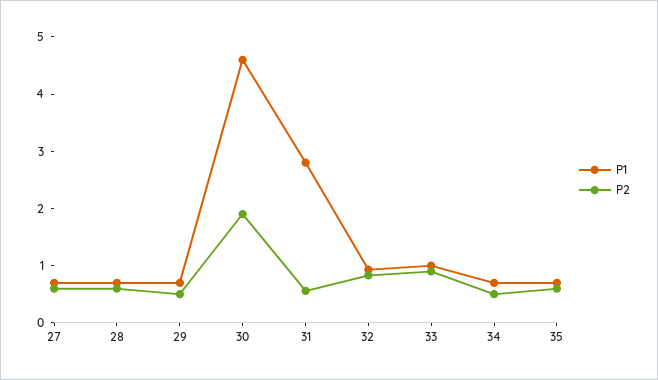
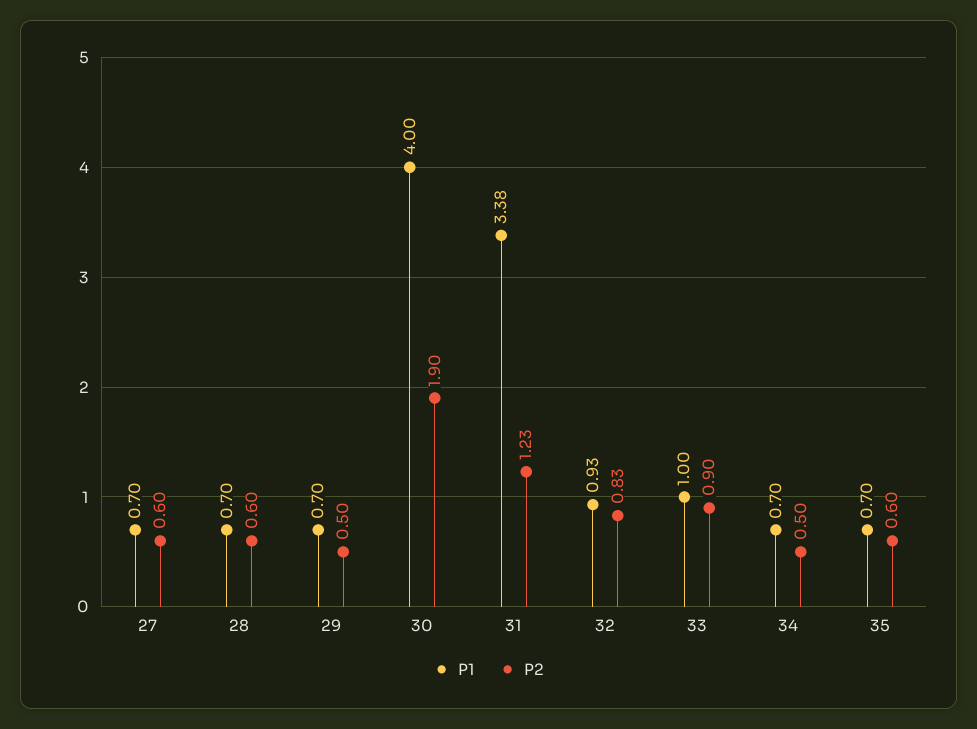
P1, 30: 4.6 -> 4
P1, 31: 2.8 -> 3.38
P2, 31: 0.6 -> 1.23

